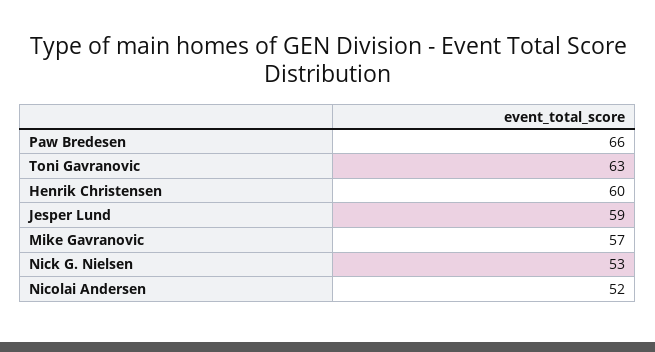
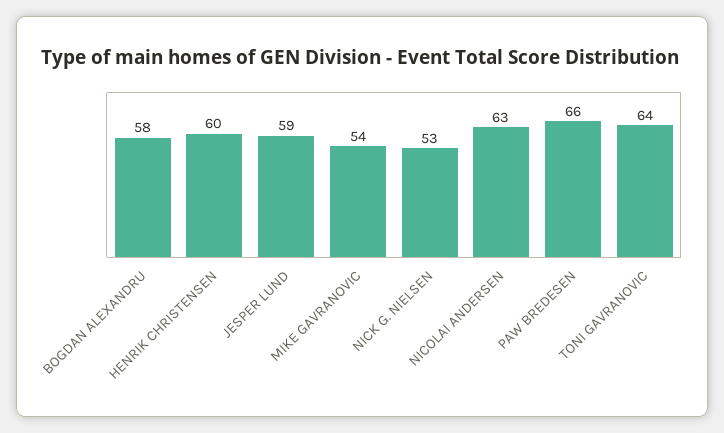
Toni Gavranovic: 63 -> 64
Mike Gavranovic: 57 -> 54
Nicolai Andersen: 52 -> 63
BOGDAN ALEXANDRU: none -> 58

